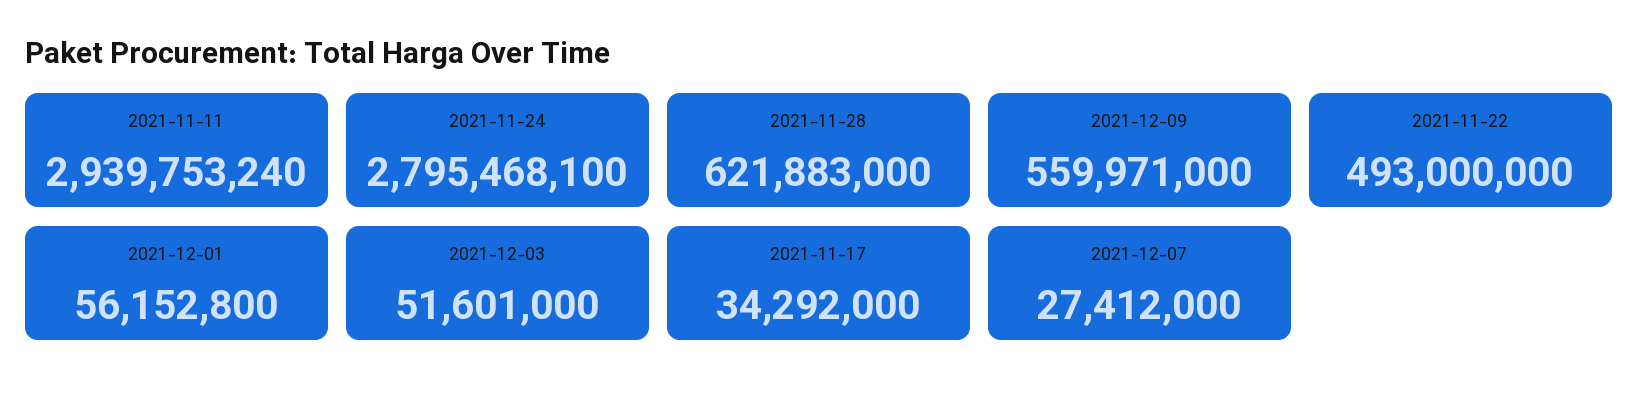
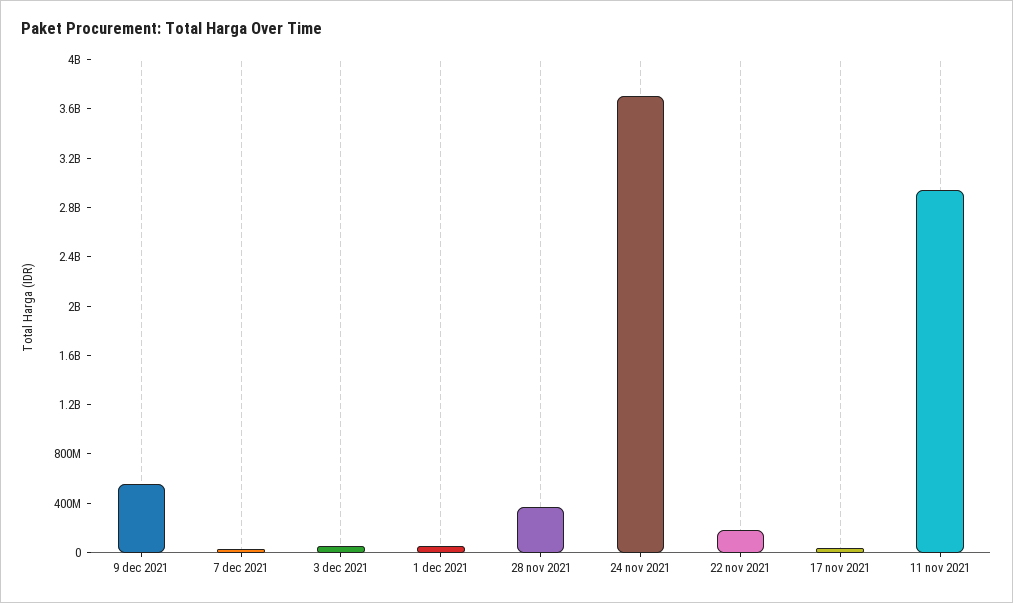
2021-11-24: 2795468100 -> 3700000000
2021-11-28: 621883000 -> 400000000
2021-11-22: 493000000 -> 200000000

